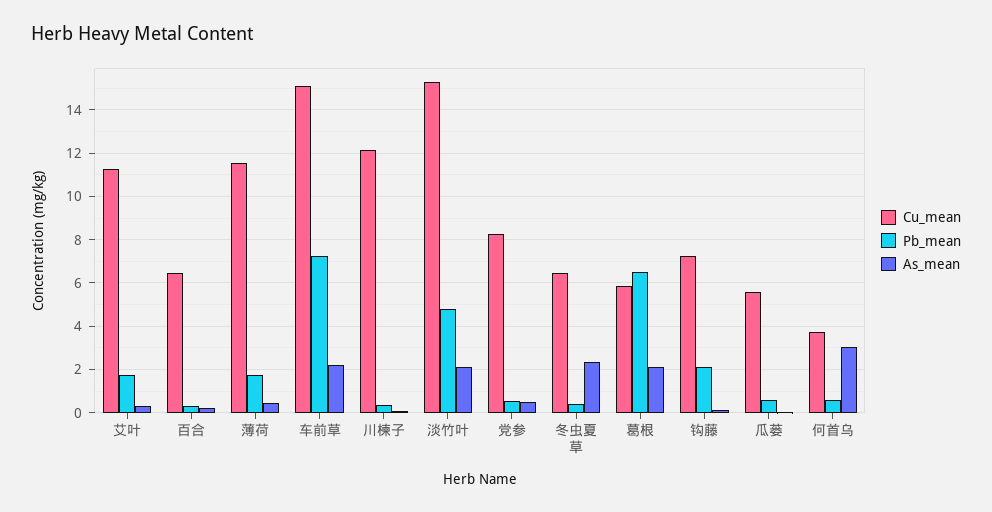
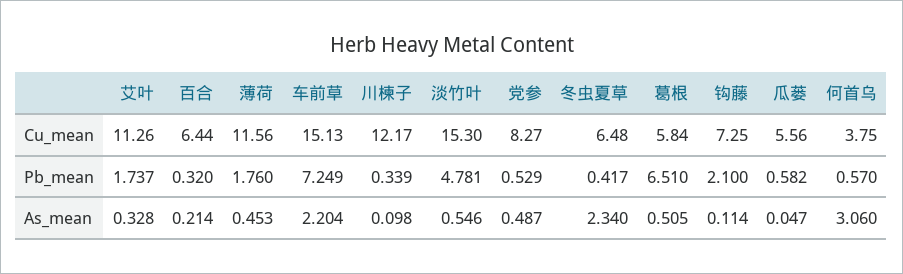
As_mean, 淡竹叶: 2 -> 0.546
As_mean, 葛根: 2 -> 0.505

